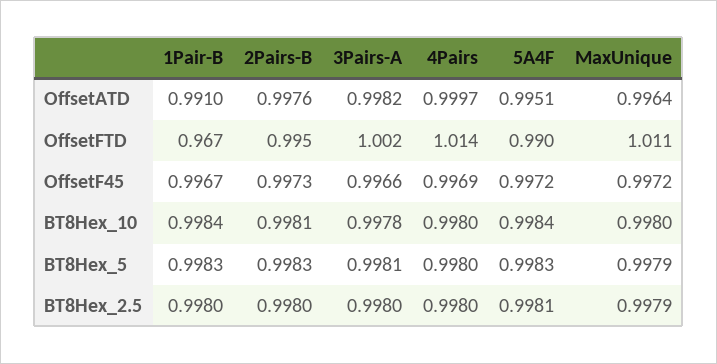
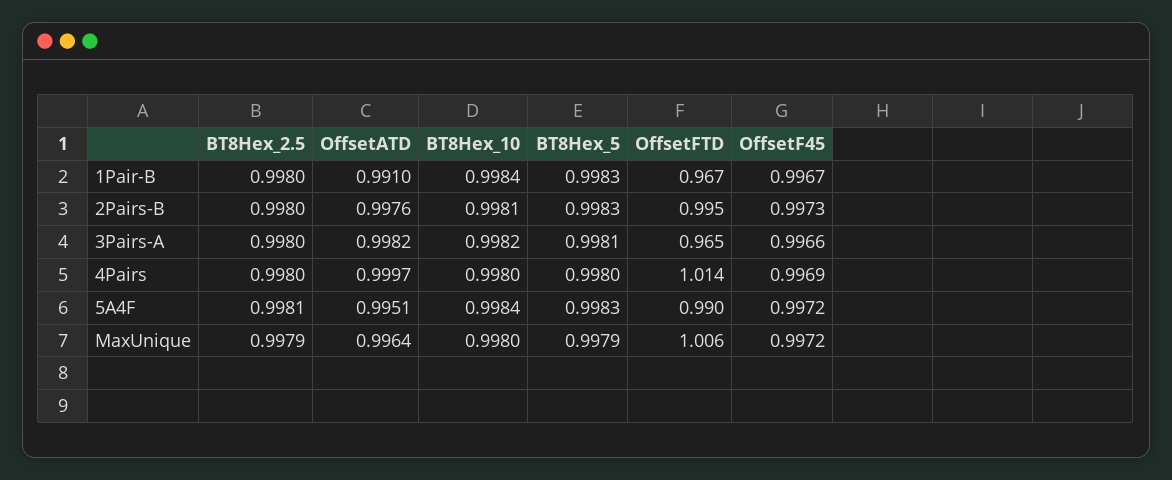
3Pairs-A, OffsetFTD: 1.002 -> 0.965
MaxUnique, OffsetFTD: 1.011 -> 1.006
3Pairs-A, BT8Hex_10: 0.9978 -> 0.9982

